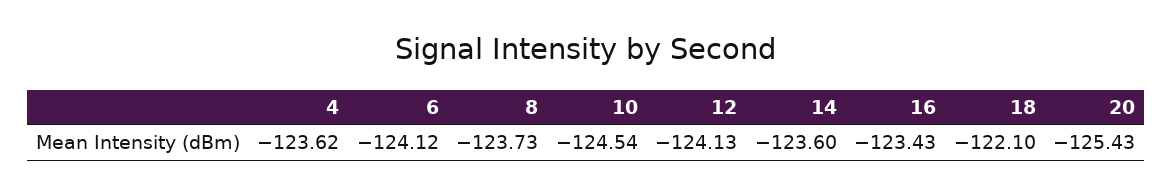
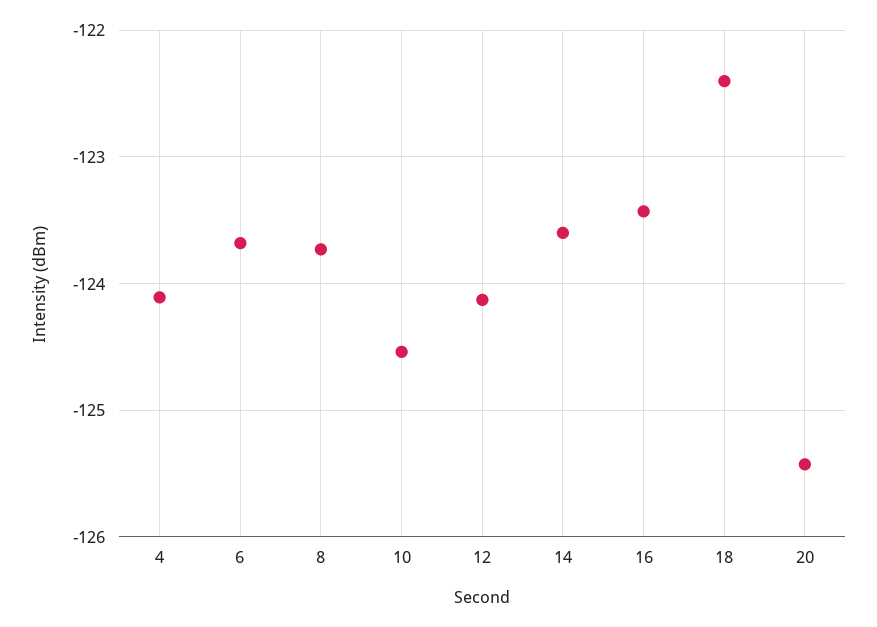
4: -123.62 -> -124.1
6: -124.12 -> -123.7
18: -122.1 -> -122.4

